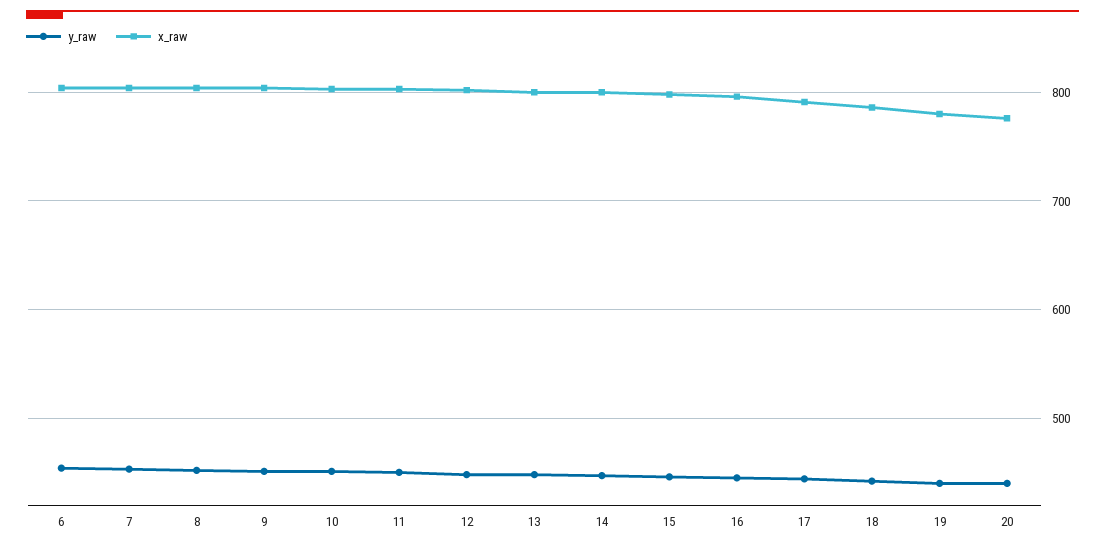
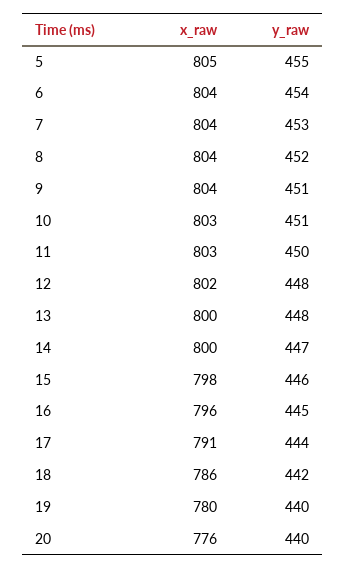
x_raw, 5: none -> 805
y_raw, 5: none -> 455

